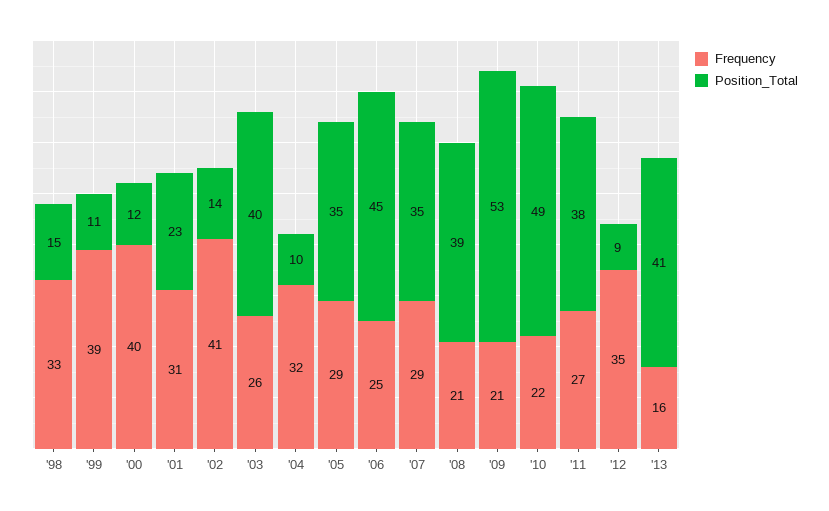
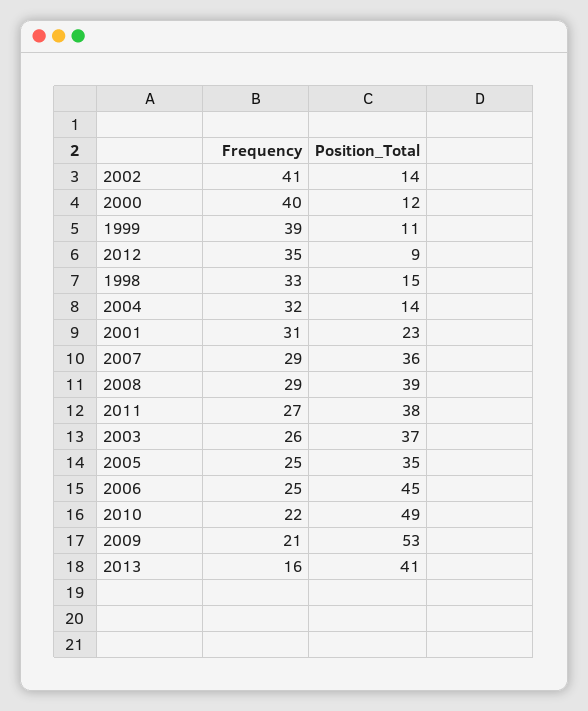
Position_Total, '03: 40 -> 37
Position_Total, '04: 10 -> 14
Frequency, '05: 29 -> 25
Position_Total, '07: 35 -> 36
Frequency, '08: 21 -> 29

